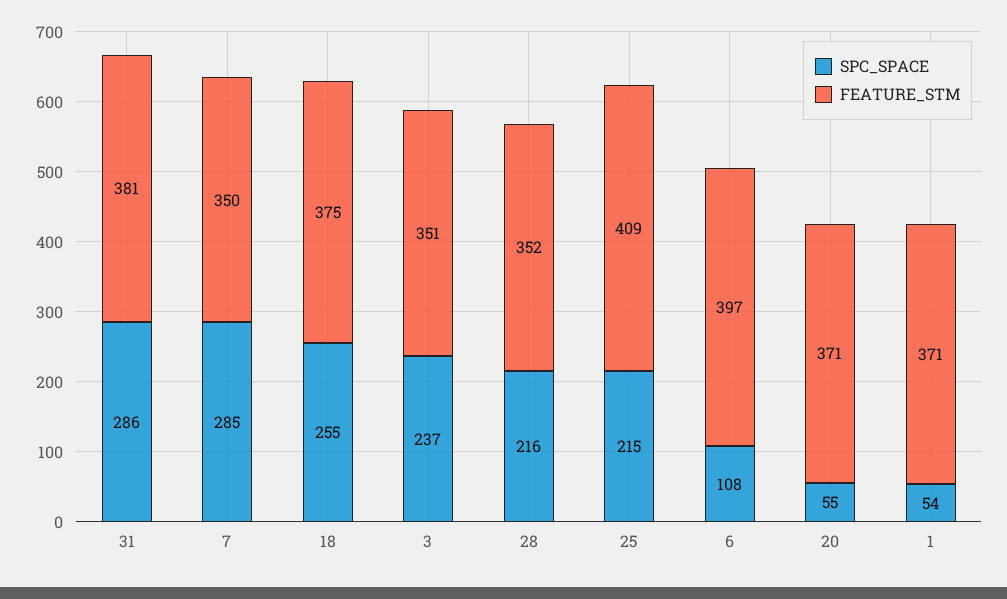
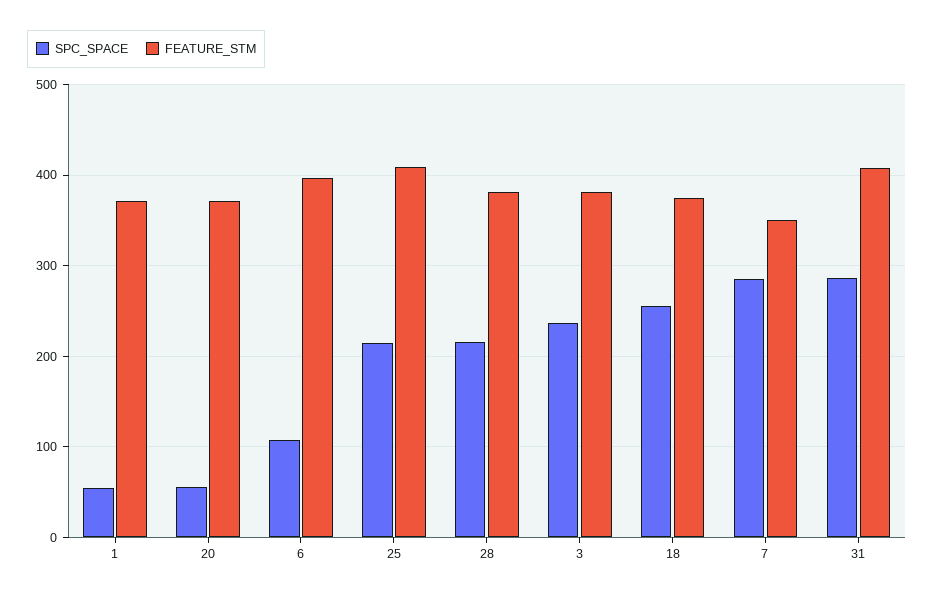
FEATURE_STM, 31: 381 -> 410
FEATURE_STM, 3: 351 -> 380
FEATURE_STM, 28: 352 -> 380

